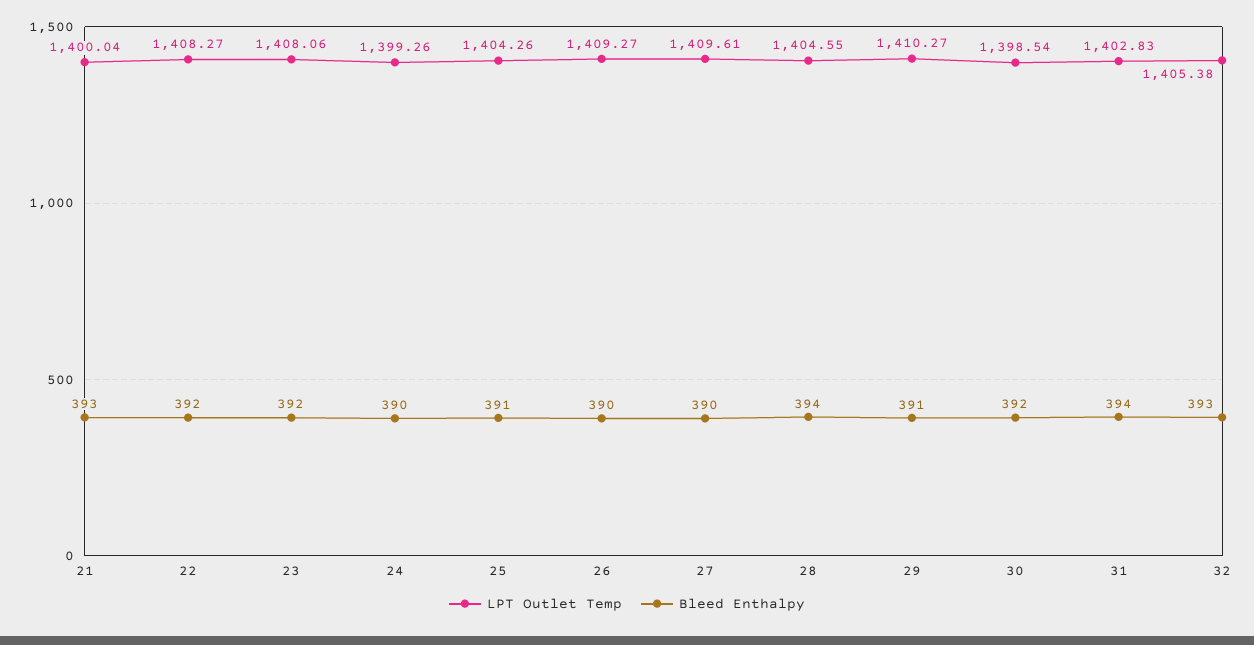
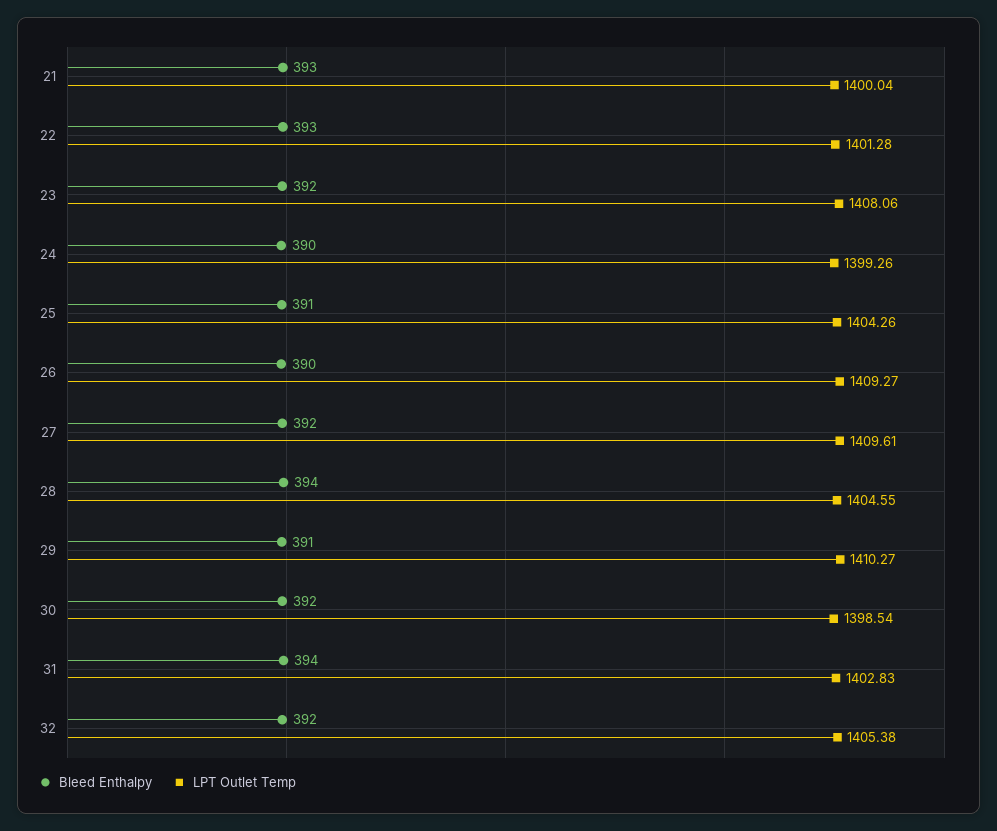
LPT Outlet Temp, 22: 1408.27 -> 1401.28
Bleed Enthalpy, 22: 392 -> 393
Bleed Enthalpy, 27: 390 -> 392
Bleed Enthalpy, 32: 393 -> 392

